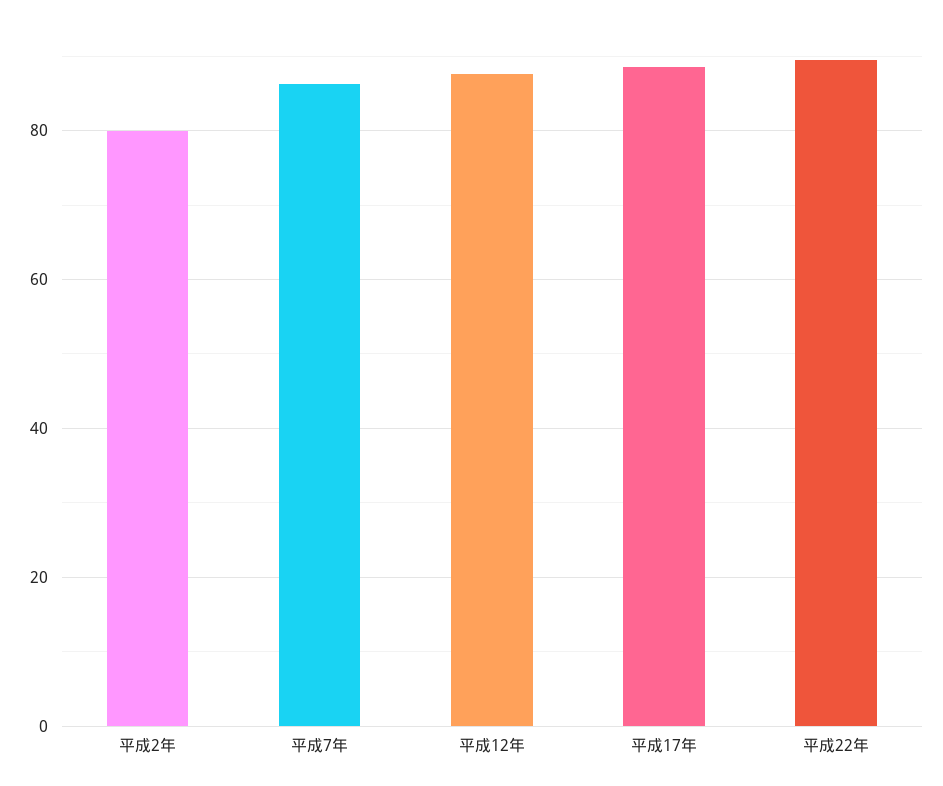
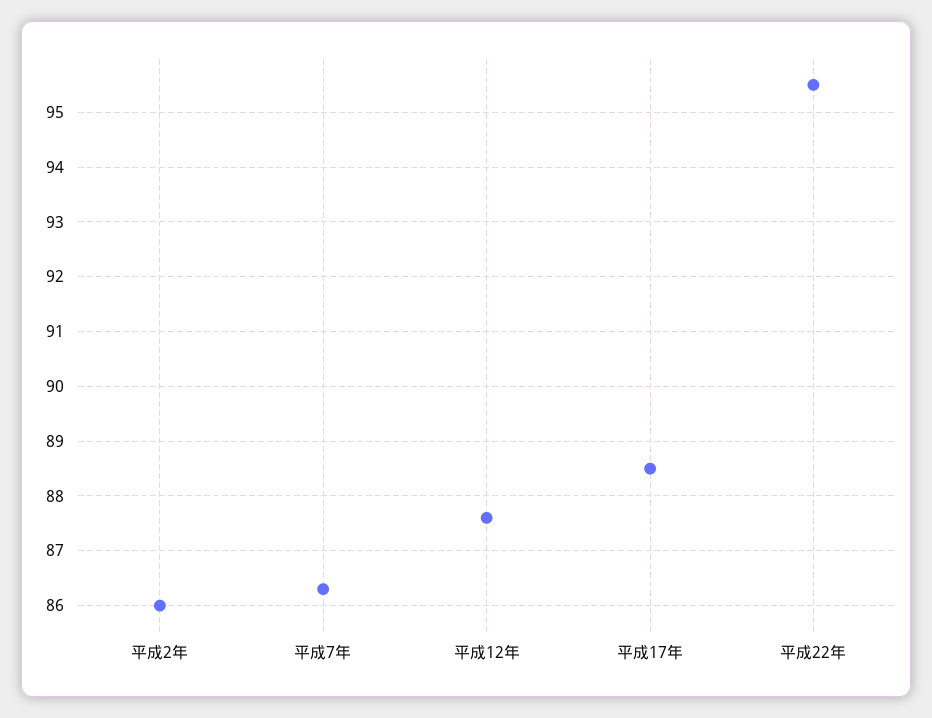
平成2年: 80 -> 86
平成22年: 90 -> 95.5

